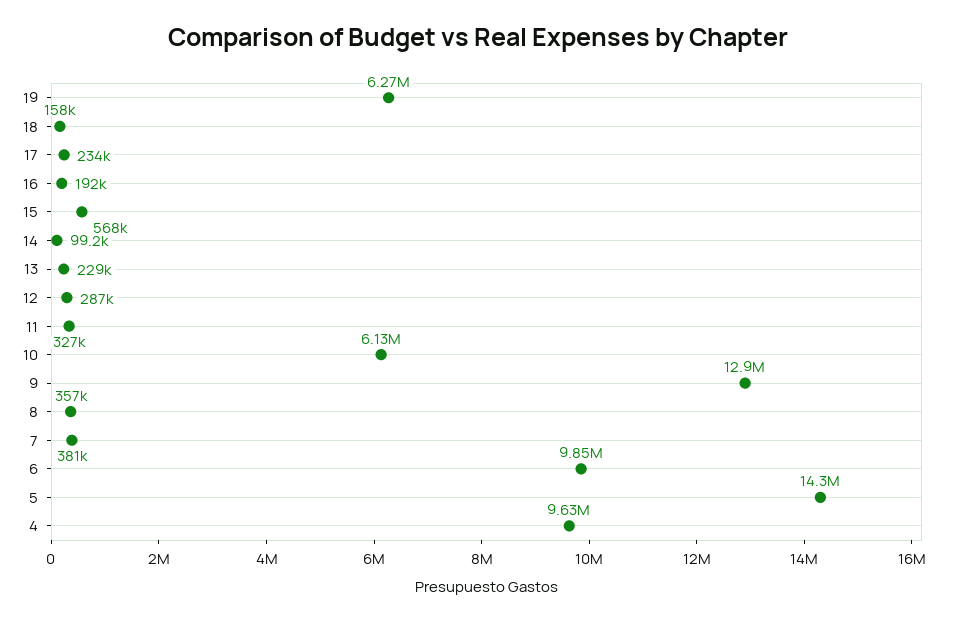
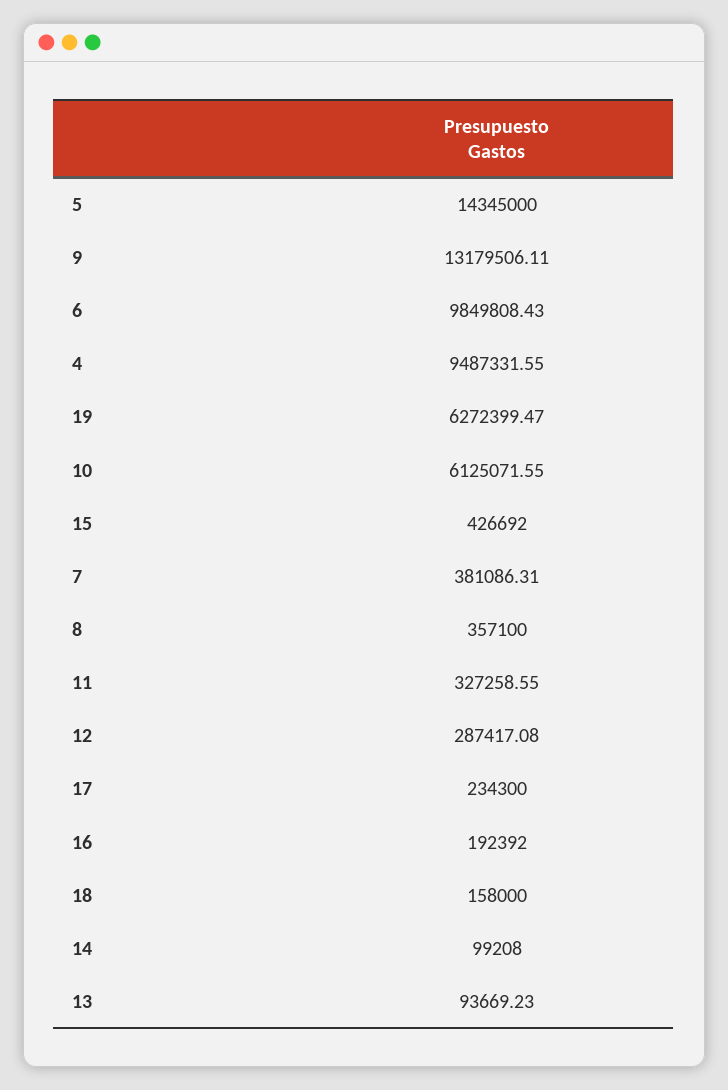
15: 568000 -> 426692
13: 229000 -> 93669.23
9: 12900000 -> 13179506.11
4: 9630000 -> 9487331.55

